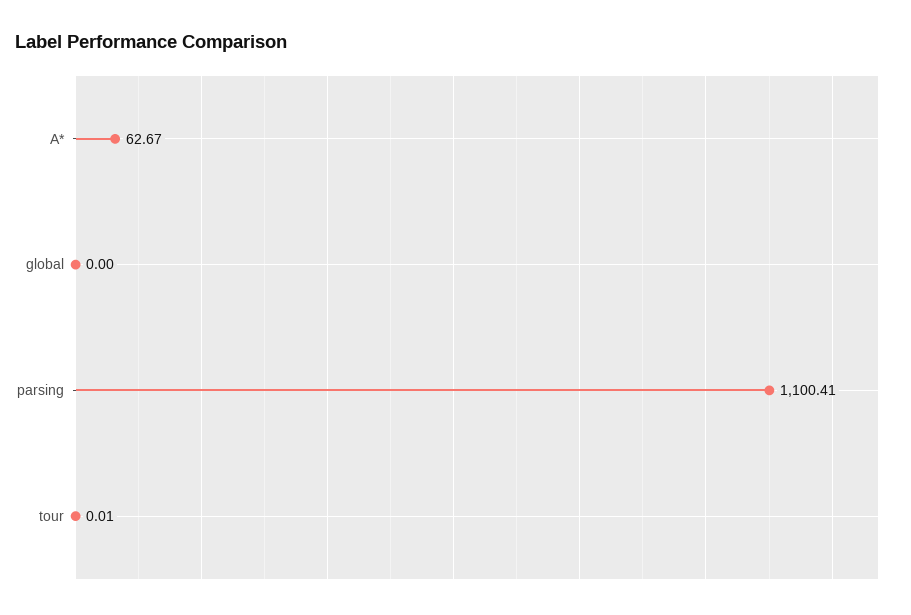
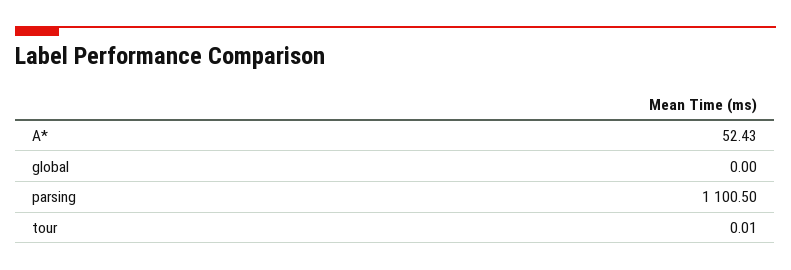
A*: 62.67 -> 52.43
parsing: 1100.41 -> 1100.5

